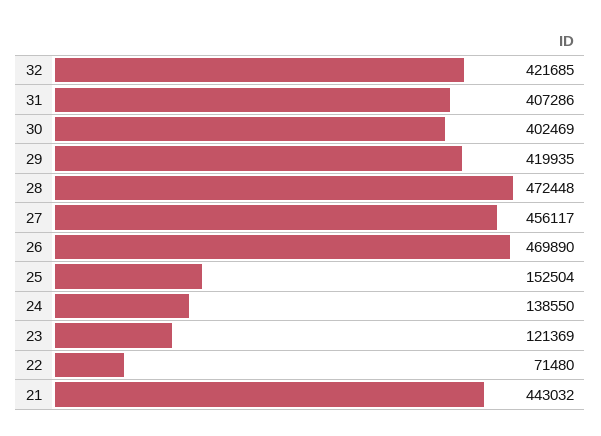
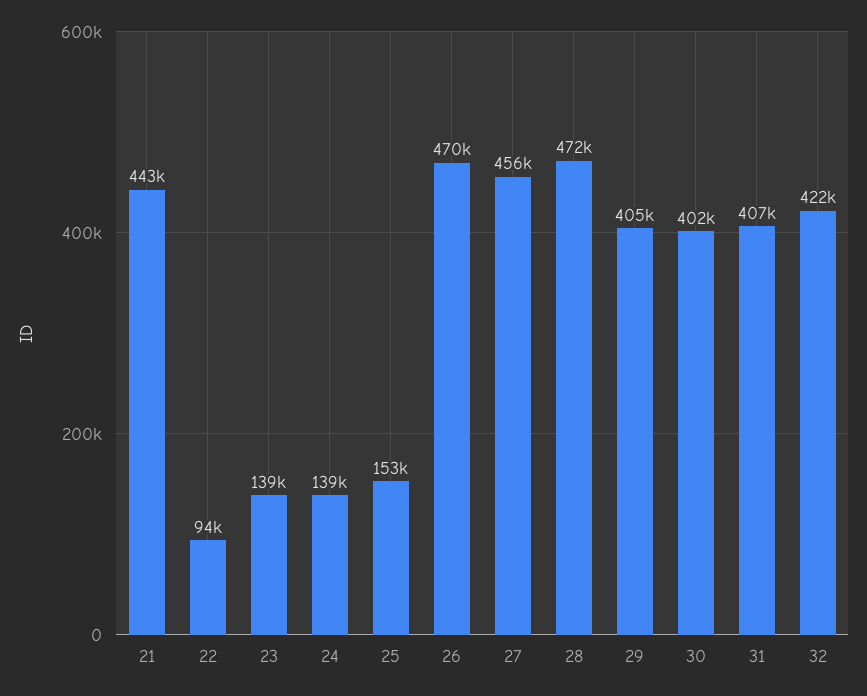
29: 419935 -> 405000
23: 121369 -> 139000
22: 71480 -> 94000

